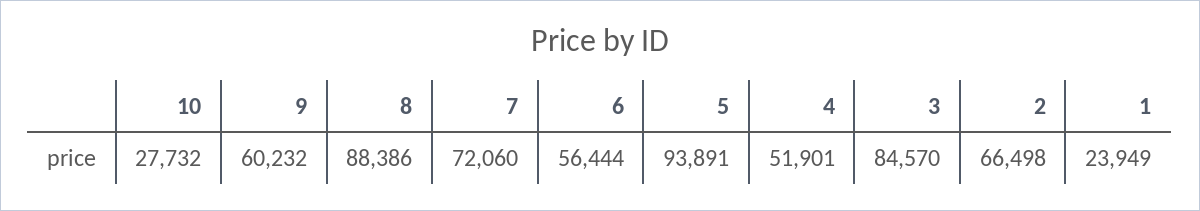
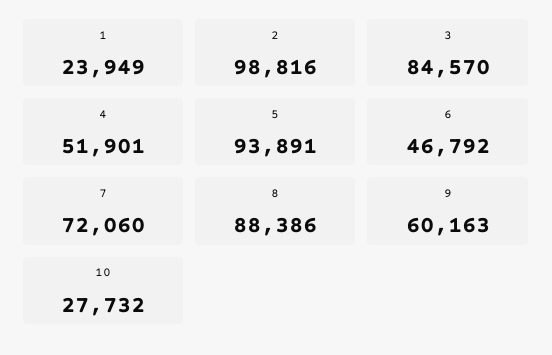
9: 60232 -> 60163
6: 56444 -> 46792
2: 66498 -> 98816

